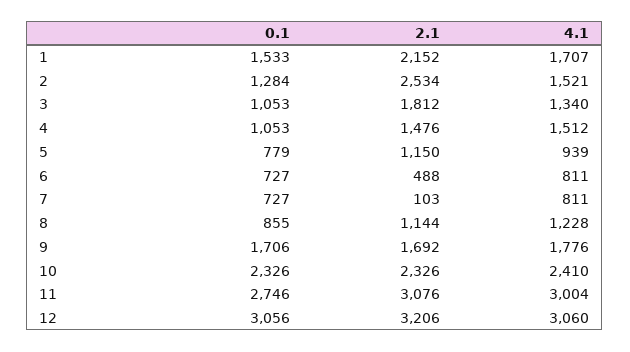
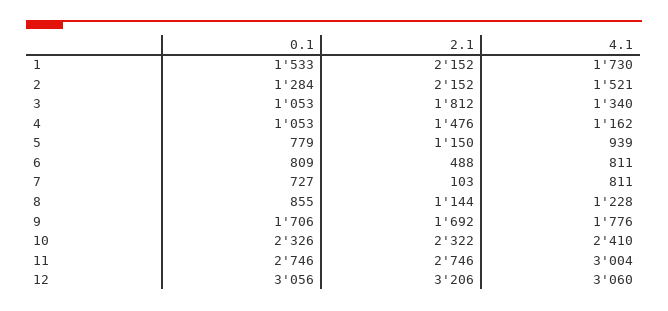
4.1, 1: 1707 -> 1730
2.1, 2: 2534 -> 2152
4.1, 4: 1512 -> 1162
0.1, 6: 727 -> 809
2.1, 10: 2326 -> 2322
2.1, 11: 3076 -> 2746

